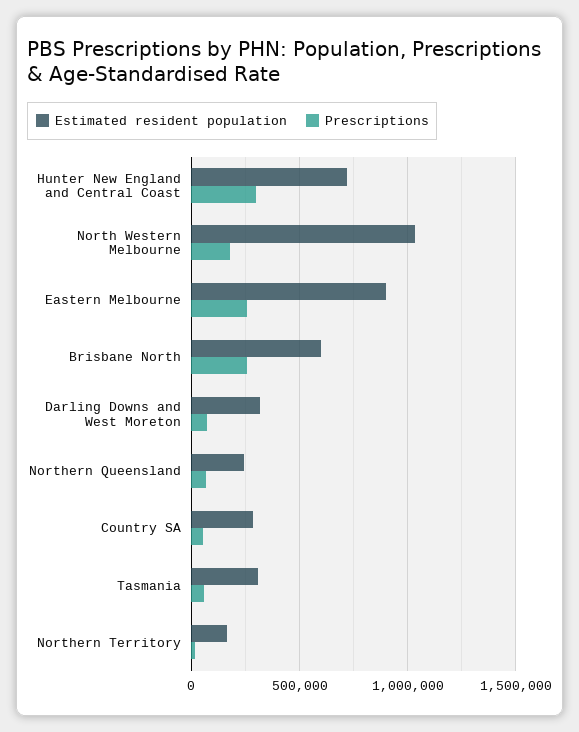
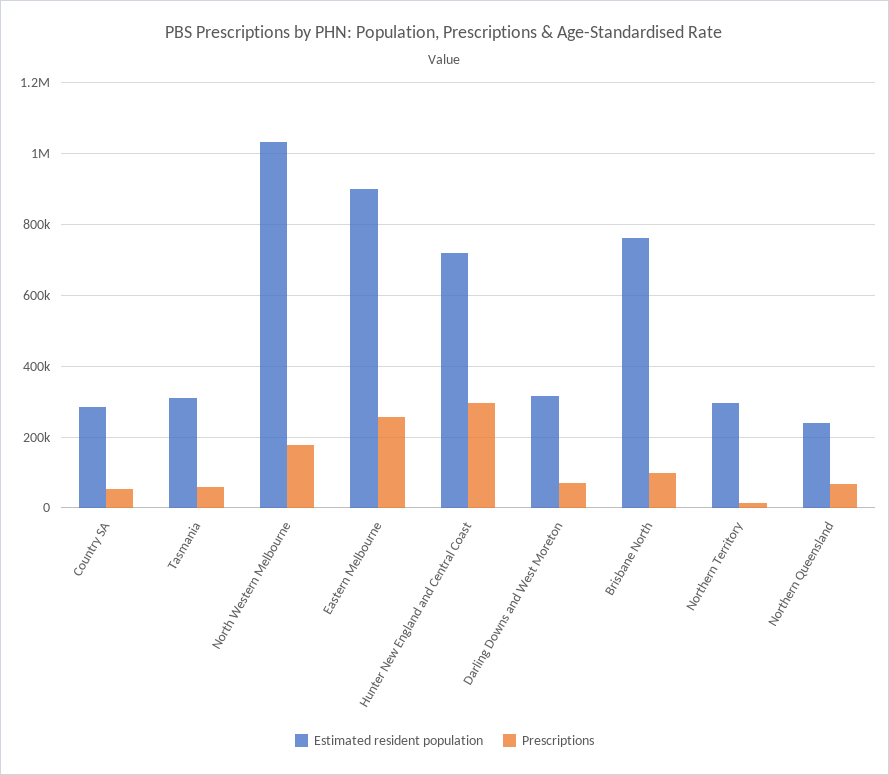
Estimated resident population, Brisbane North: 600000 -> 760000
Prescriptions, Brisbane North: 250000 -> 100000
Estimated resident population, Northern Territory: 150000 -> 300000

